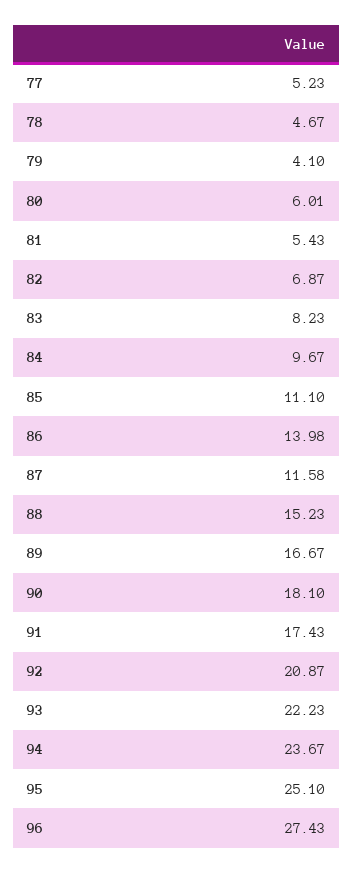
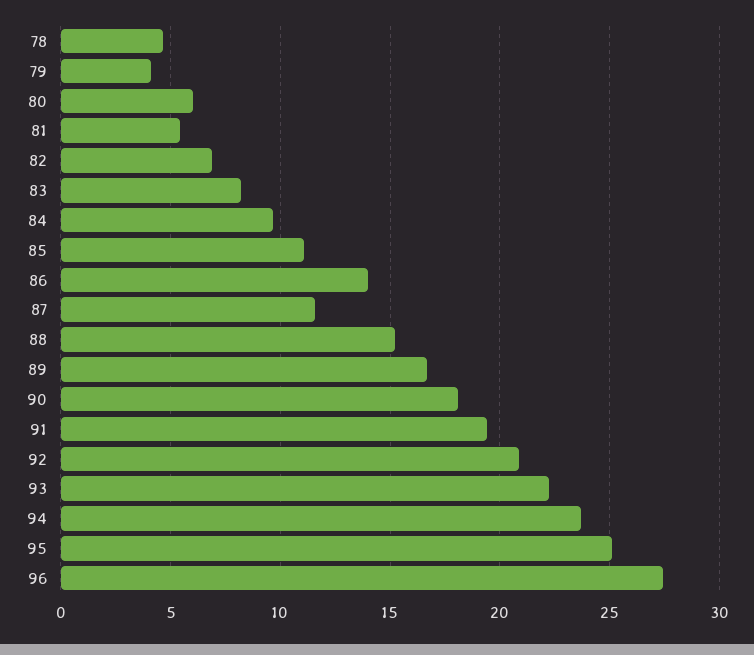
77: 5.23 -> none
91: 17.43 -> 19.5

